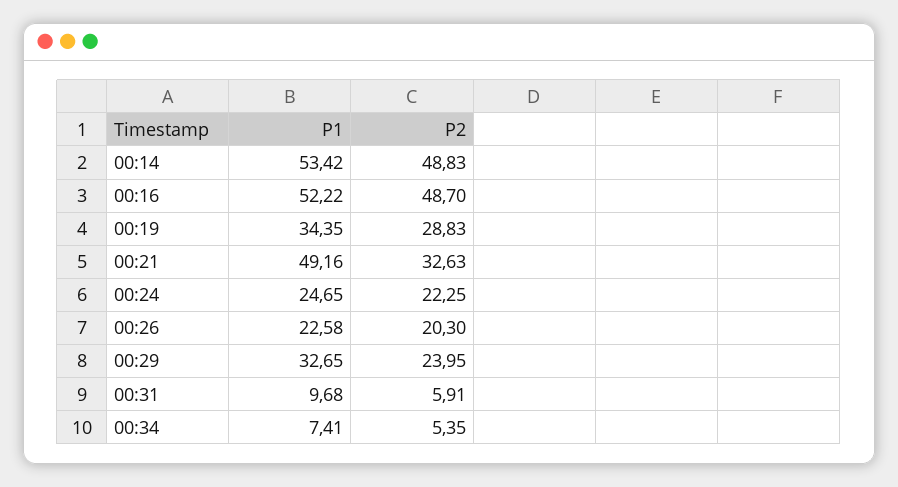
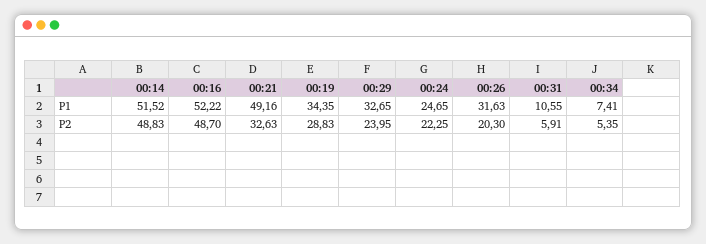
P1, 00:14: 53.42 -> 51.52
P1, 00:26: 22.58 -> 31.63
P1, 00:31: 9.68 -> 10.55

